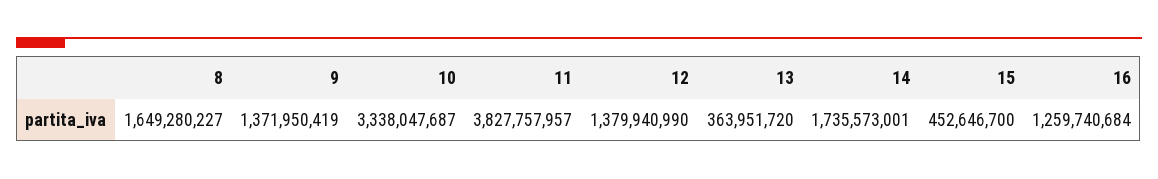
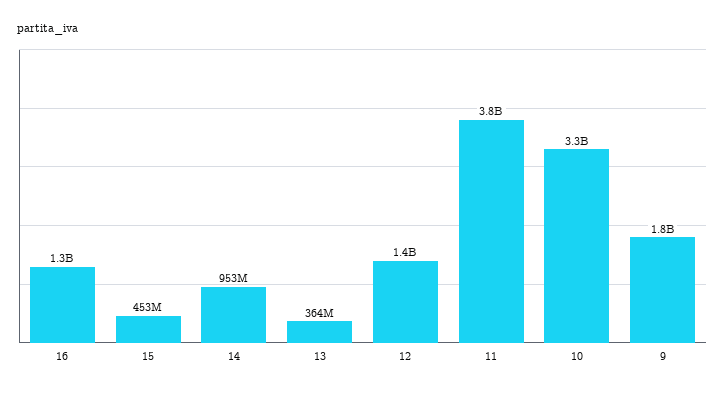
8: 1649280227 -> none
9: 1371950419 -> 1800000000
14: 1735573001 -> 953000000

